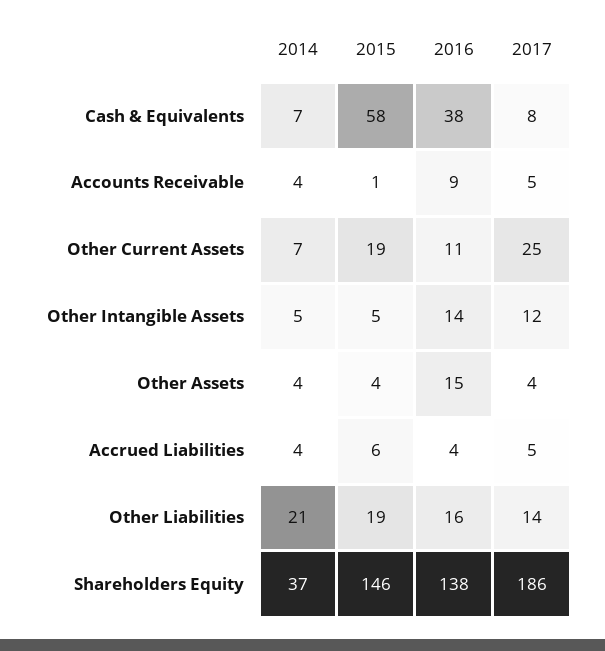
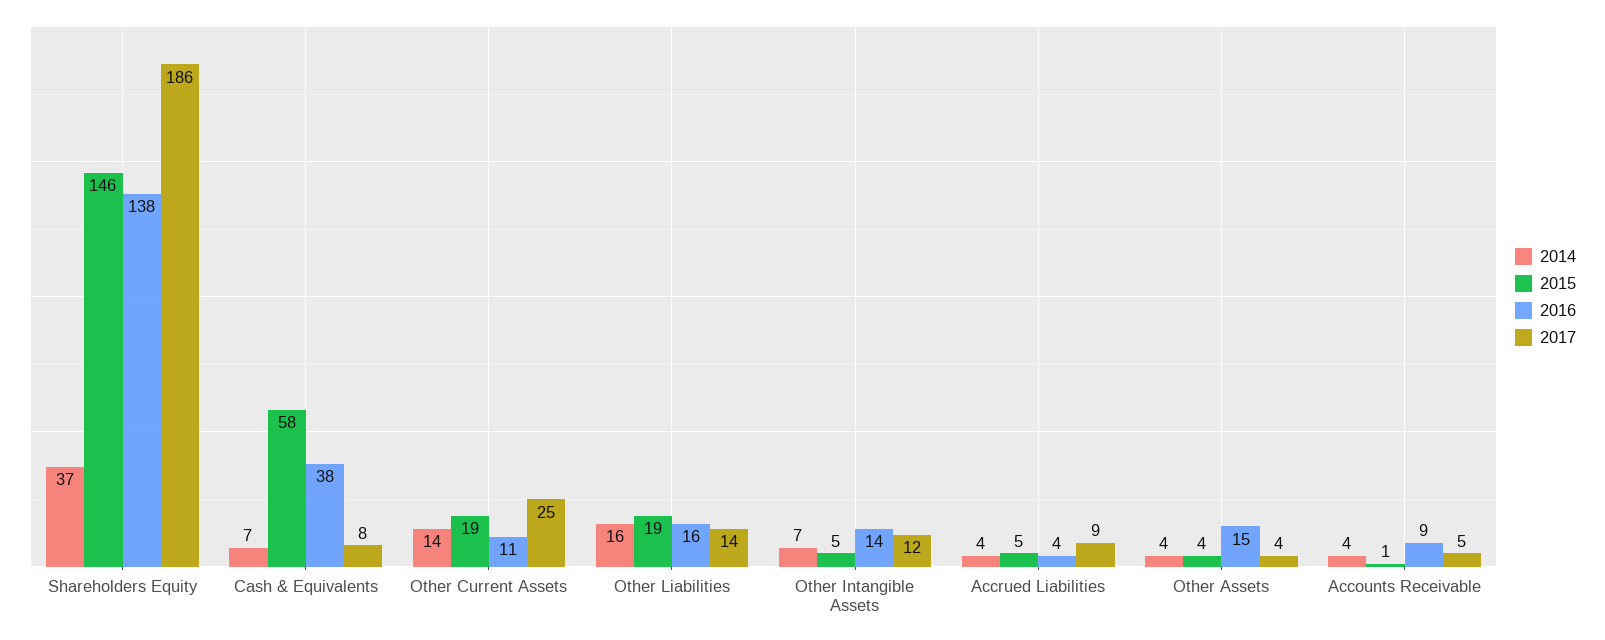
2014, Other Current Assets: 7 -> 14
2014, Other Intangible Assets: 5 -> 7
2015, Accrued Liabilities: 6 -> 5
2017, Accrued Liabilities: 5 -> 9
2014, Other Liabilities: 21 -> 16

